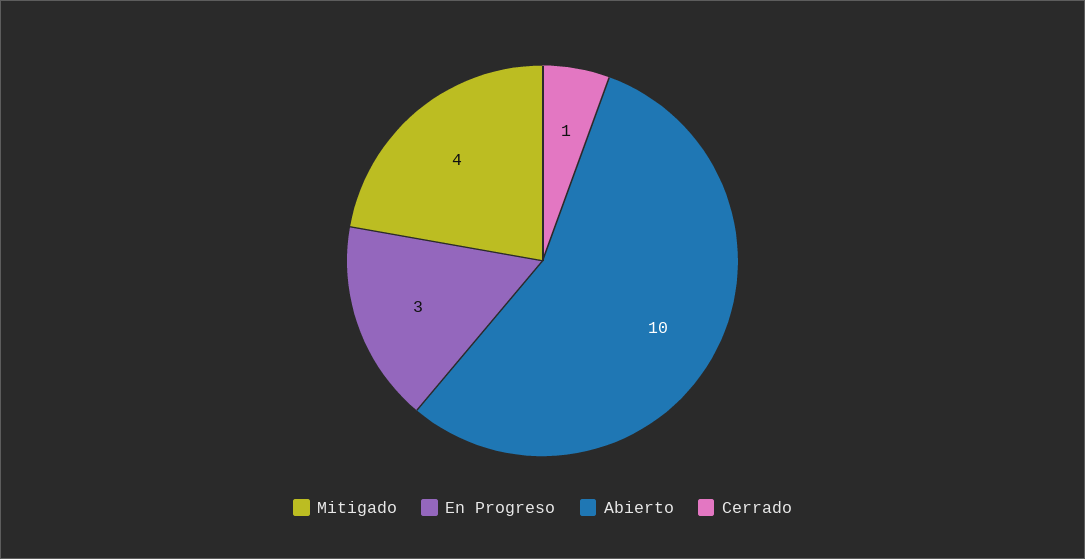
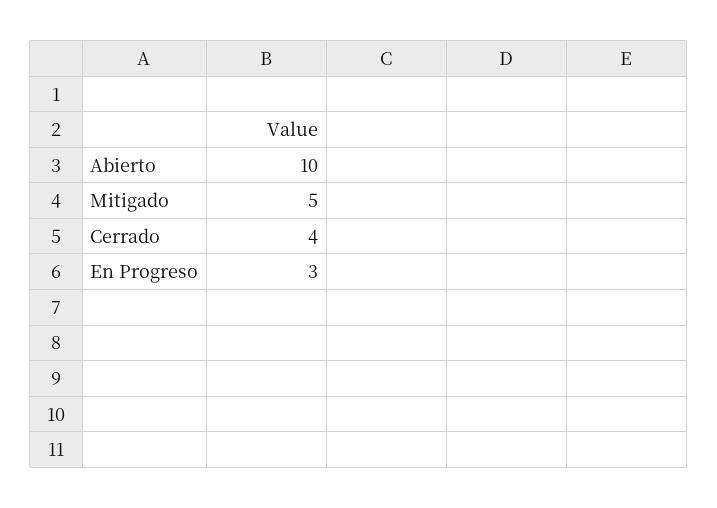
Mitigado: 4 -> 5
Cerrado: 1 -> 4

